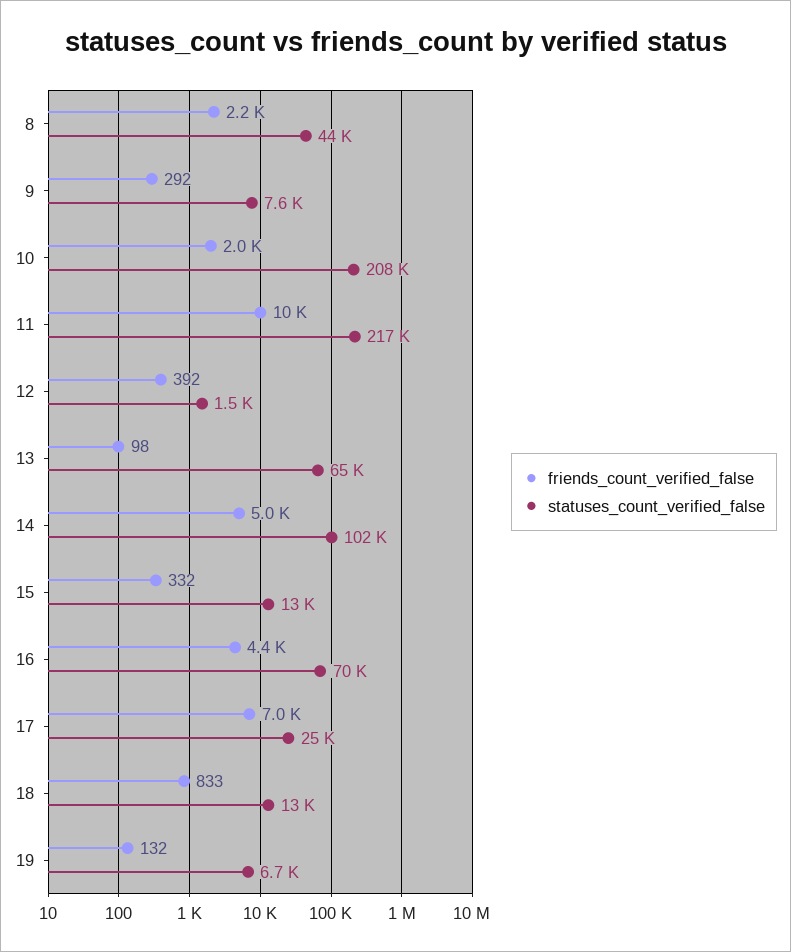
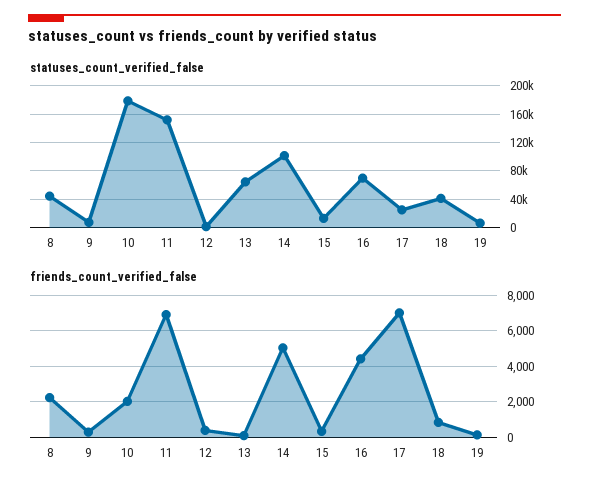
statuses_count_verified_false, 10: 208000 -> 180000
friends_count_verified_false, 11: 10000 -> 7000
statuses_count_verified_false, 11: 217000 -> 150000
statuses_count_verified_false, 18: 13000 -> 40000

